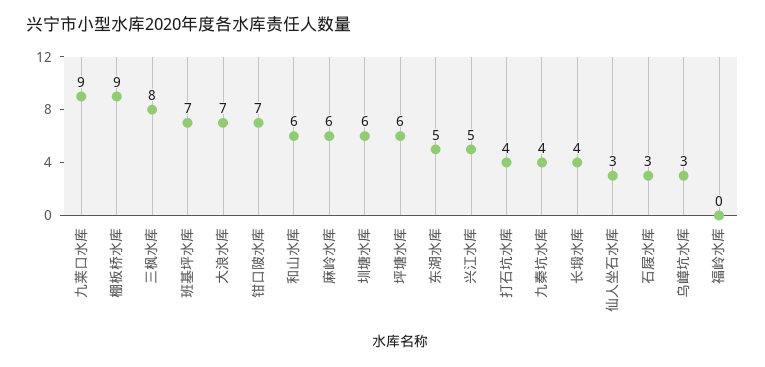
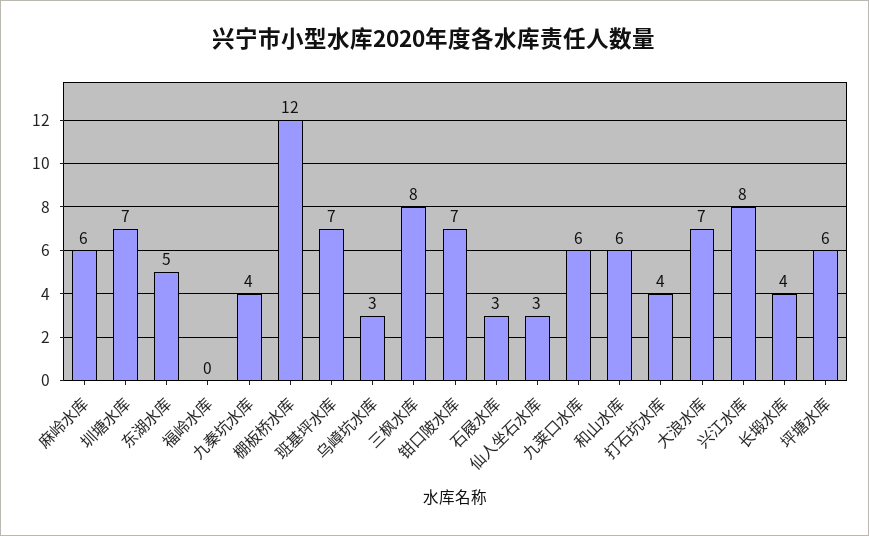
九莱口水库: 9 -> 6
棚板桥水库: 9 -> 12
圳塘水库: 6 -> 7
兴江水库: 5 -> 8

